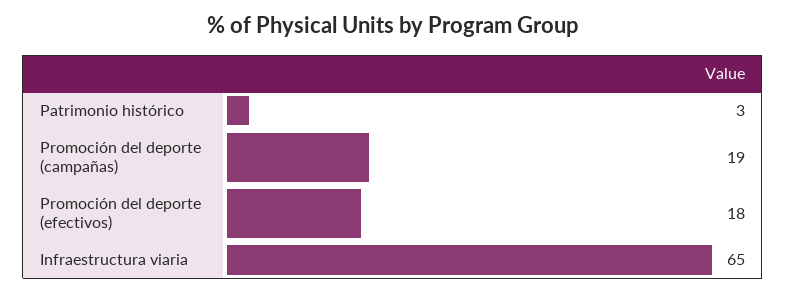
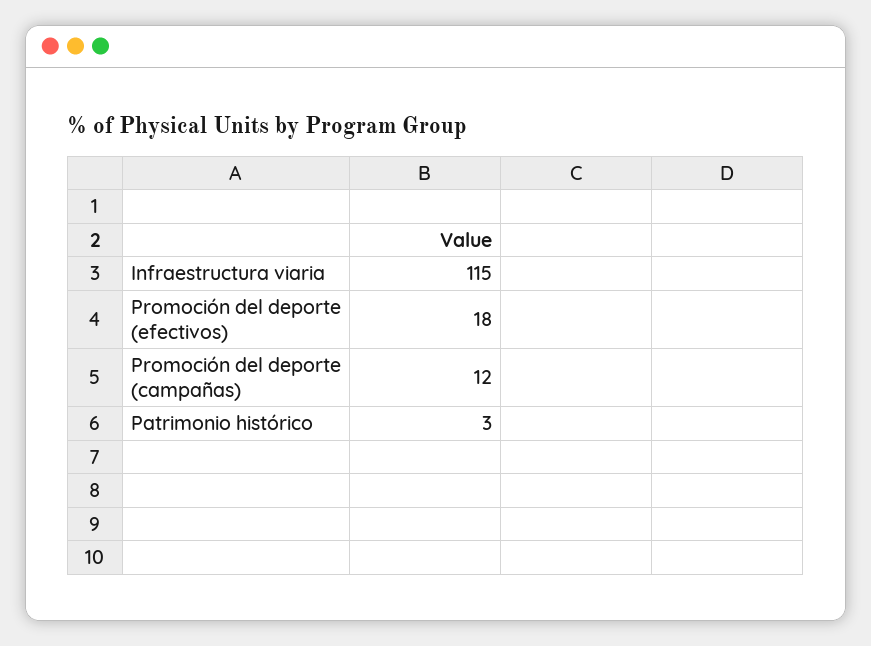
Promoción del deporte (campañas): 19 -> 12
Infraestructura viaria: 65 -> 115

